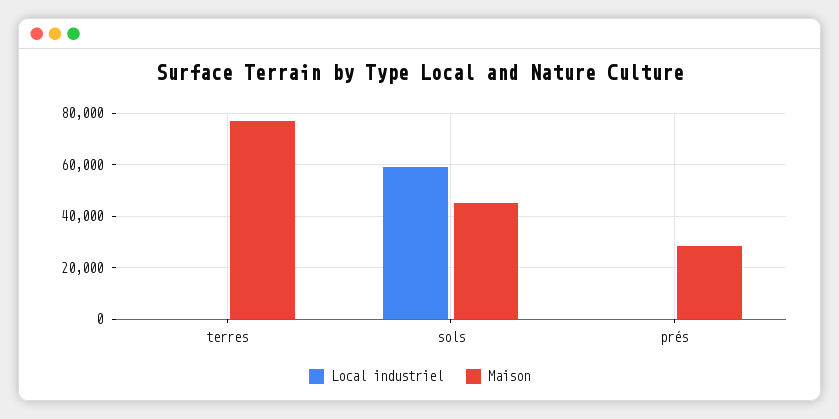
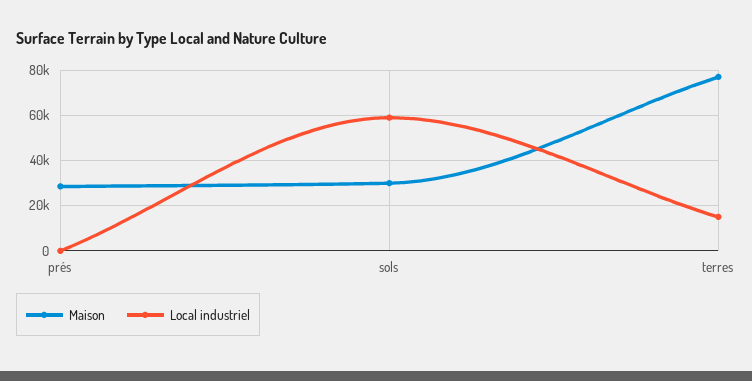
Local industriel, terres: 0 -> 15000
Maison, sols: 45000 -> 30000

